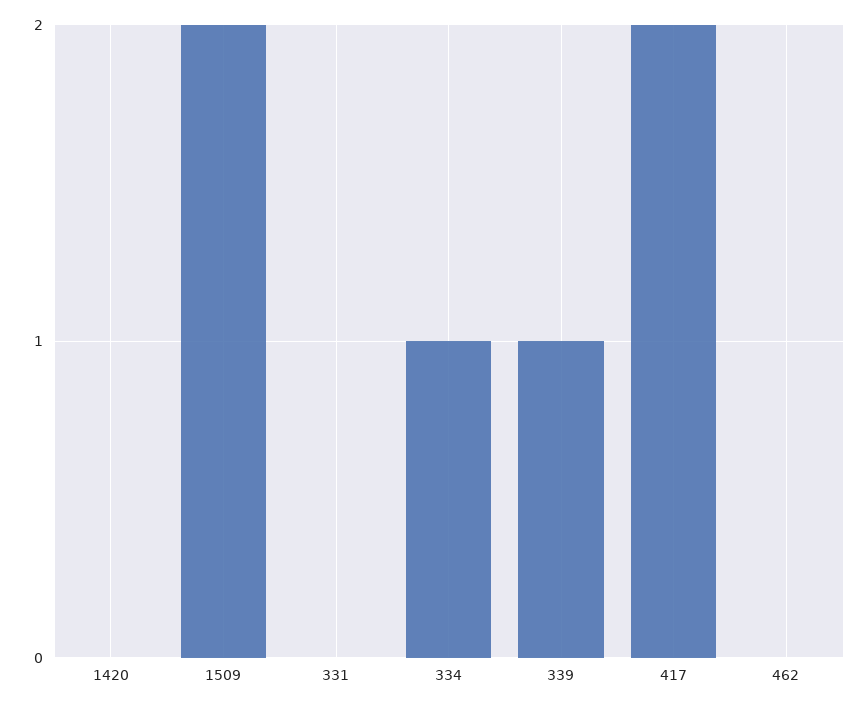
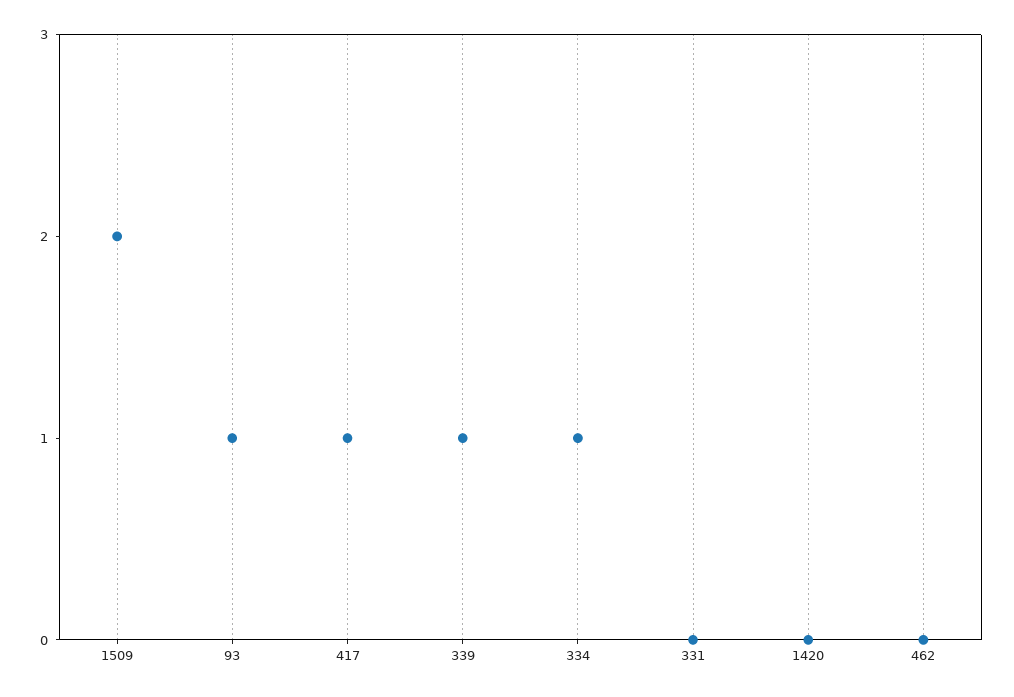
417: 2 -> 1
93: none -> 1

